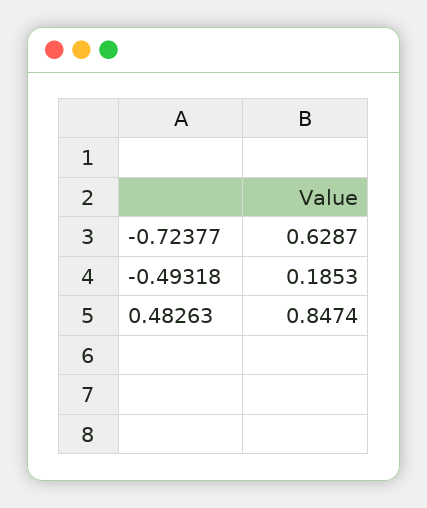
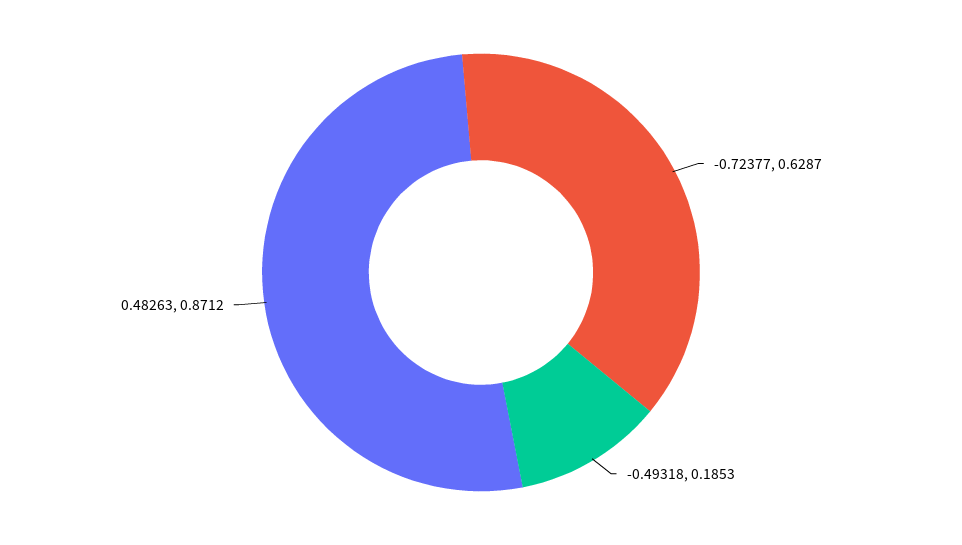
0.48263: 0.8474 -> 0.8712

